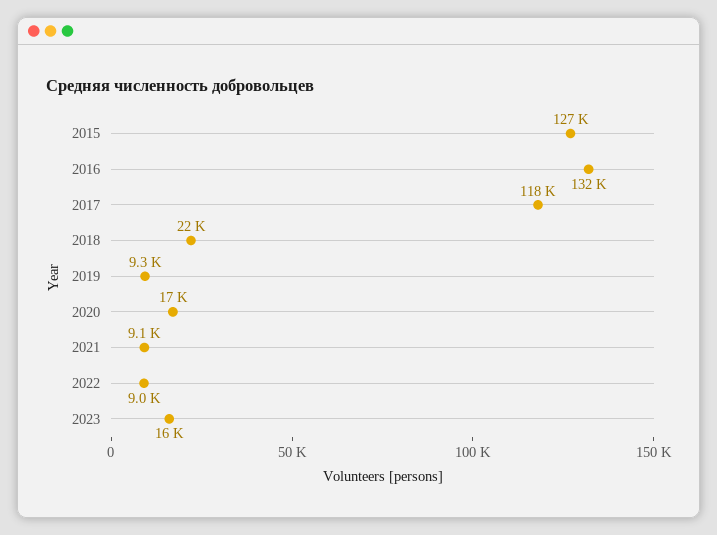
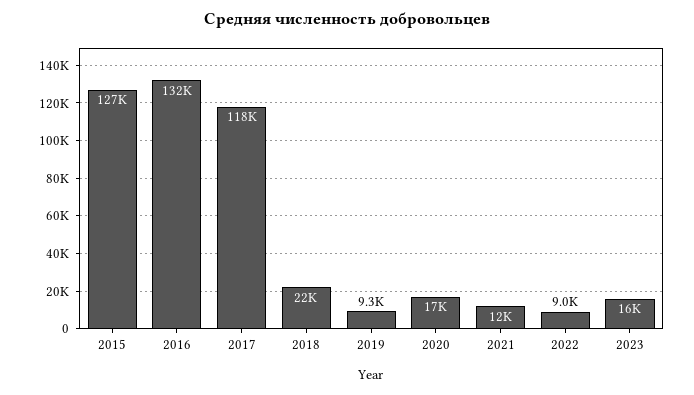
2021: 9100 -> 12000

